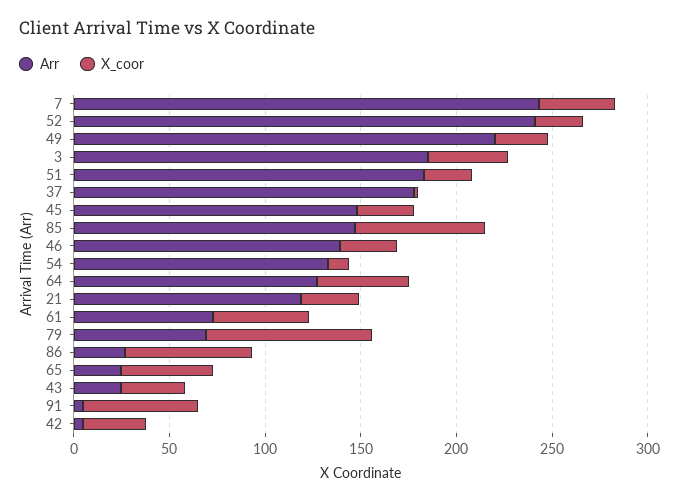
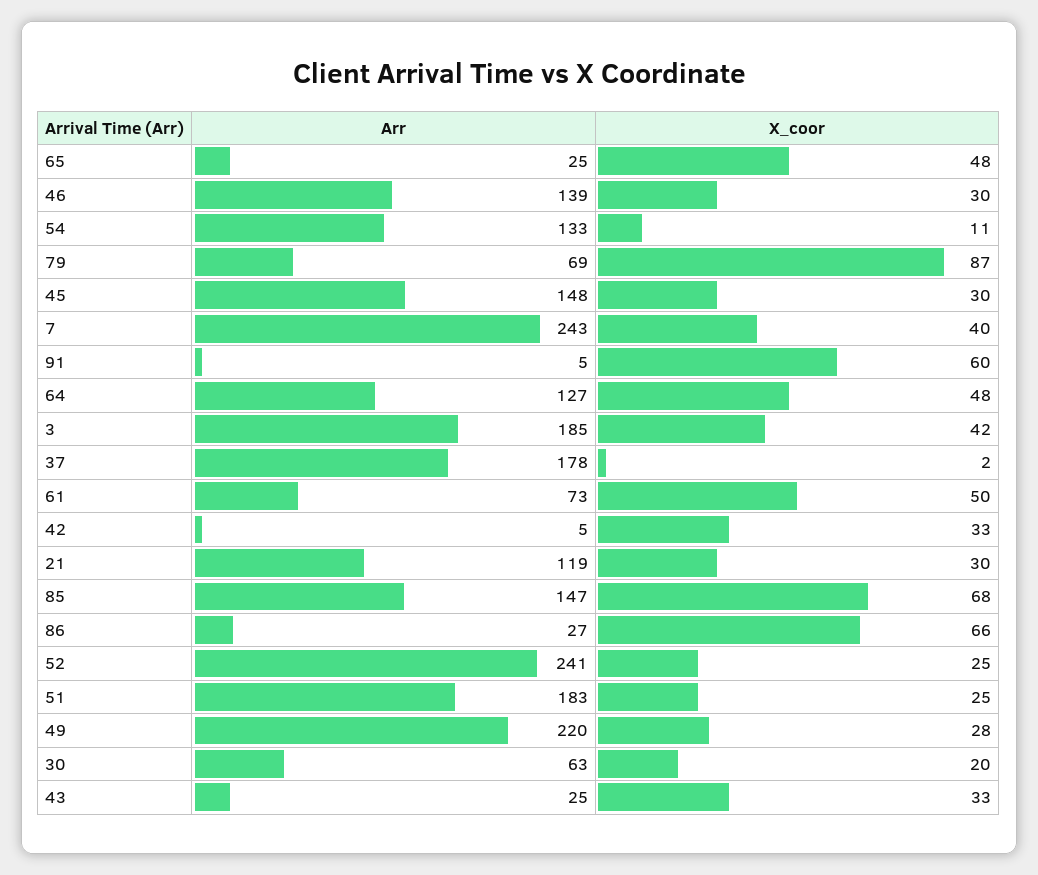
Arr, 30: none -> 63
X_coor, 30: none -> 20

